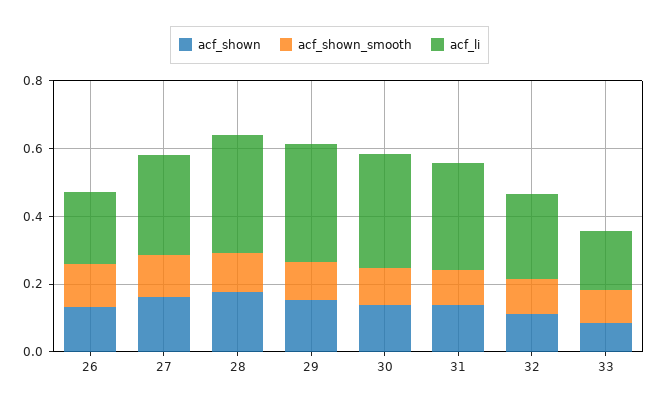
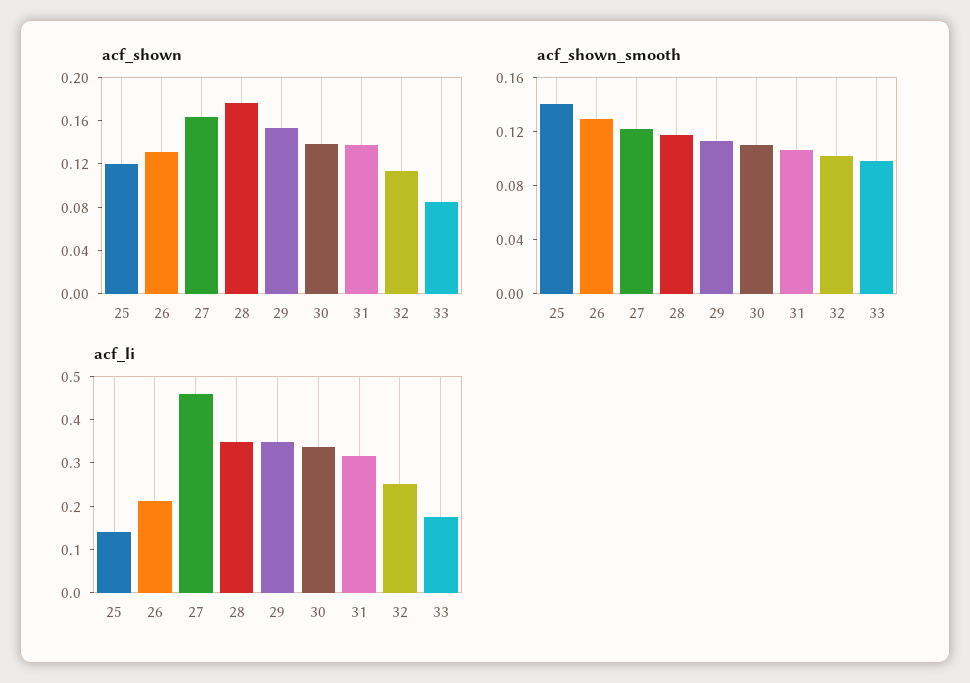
acf_li, 27: 0.3 -> 0.46
acf_shown, 25: none -> 0.12
acf_shown_smooth, 25: none -> 0.14
acf_li, 25: none -> 0.14

